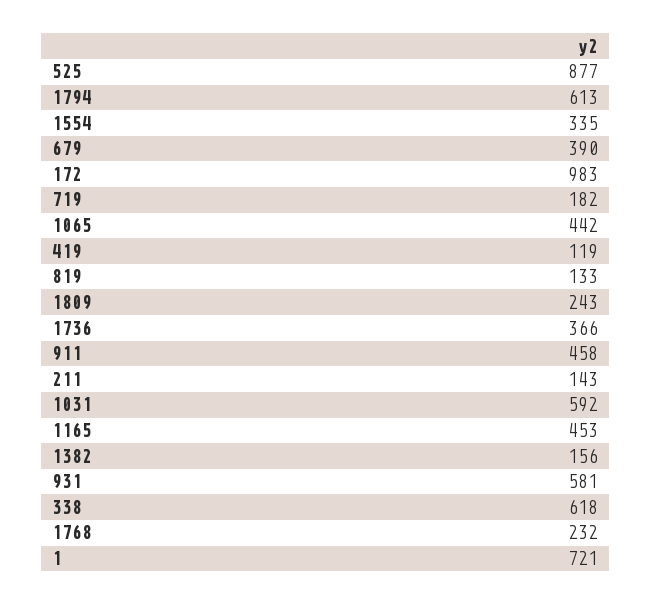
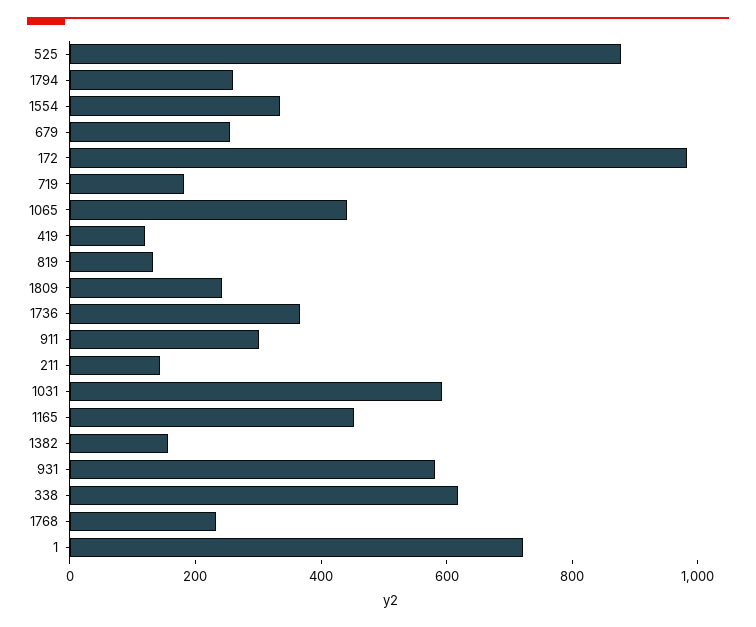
1794: 613 -> 250
679: 390 -> 250
911: 458 -> 300

